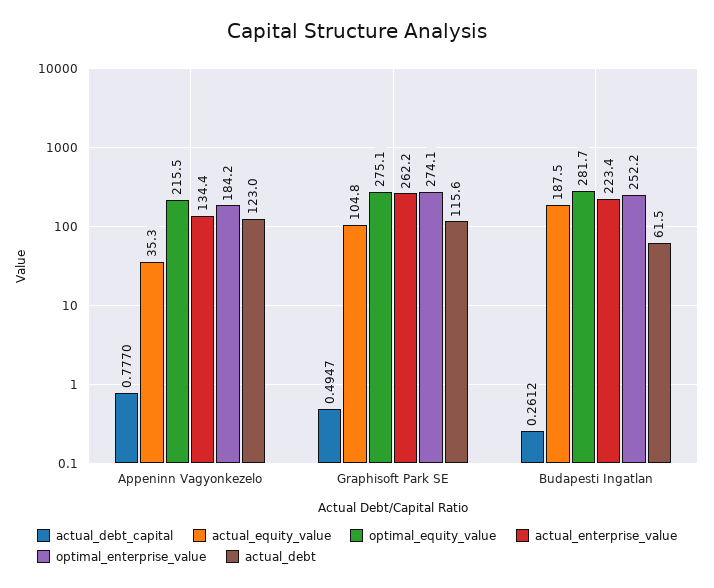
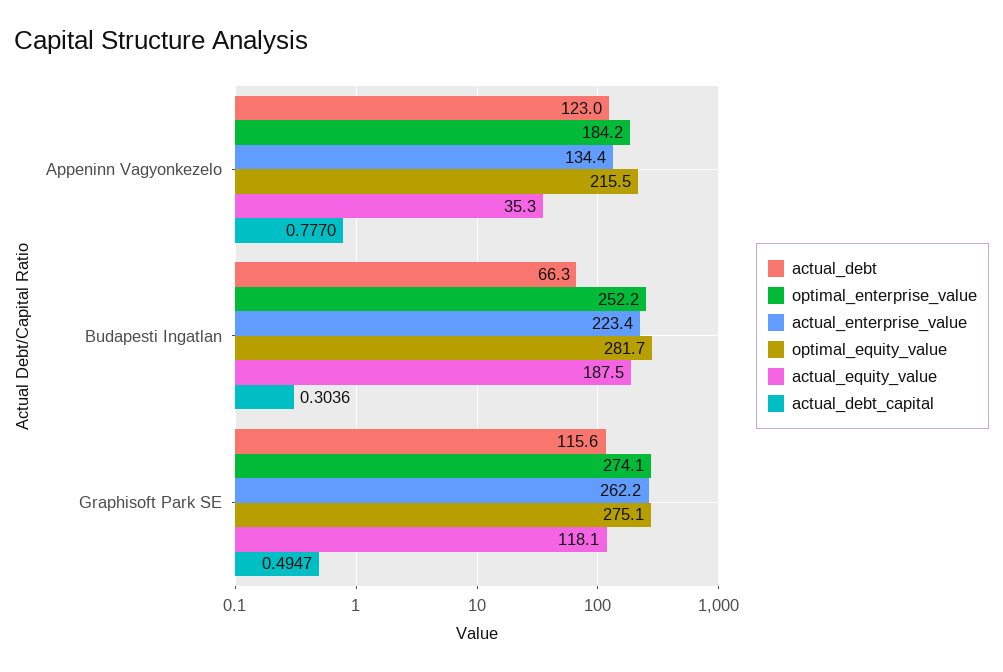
actual_equity_value, Graphisoft Park SE: 104.8 -> 118.1
actual_debt_capital, Budapesti Ingatlan: 0.2612 -> 0.3036
actual_debt, Budapesti Ingatlan: 61.5 -> 66.3

